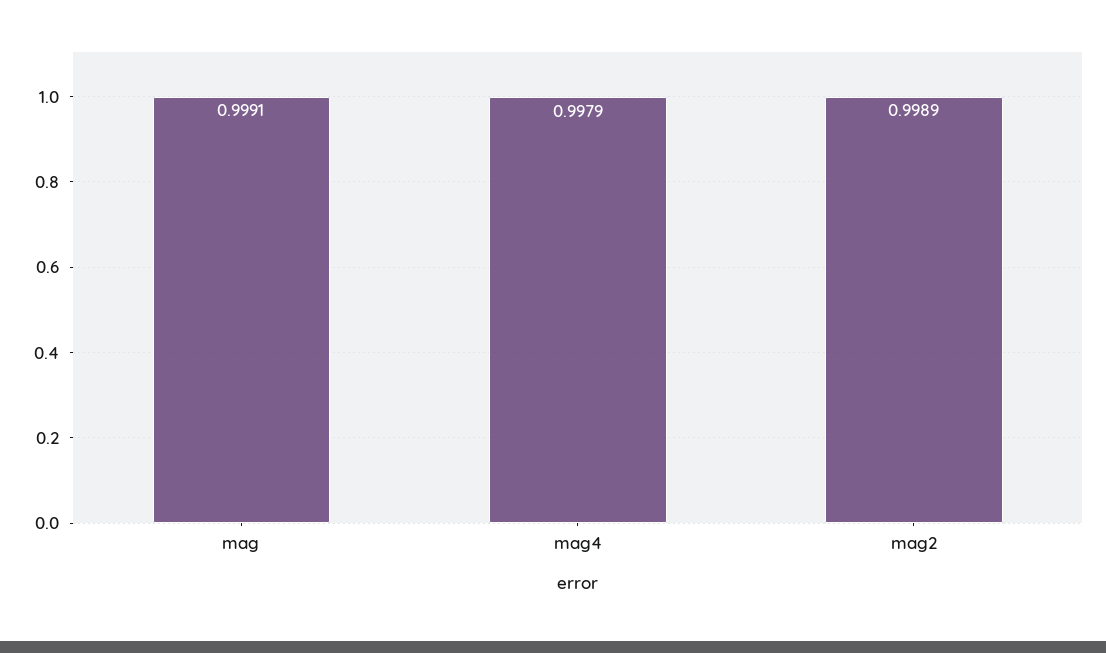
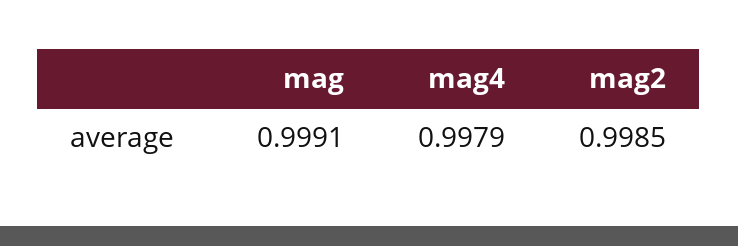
mag2: 0.9989 -> 0.9985

